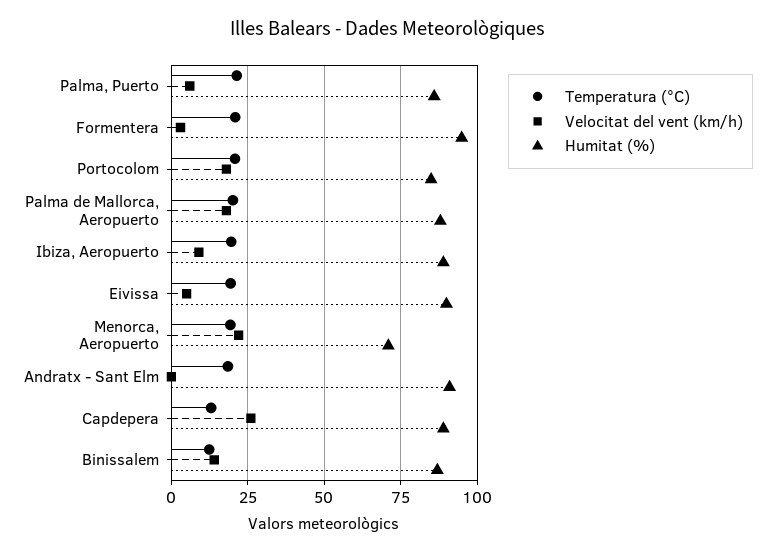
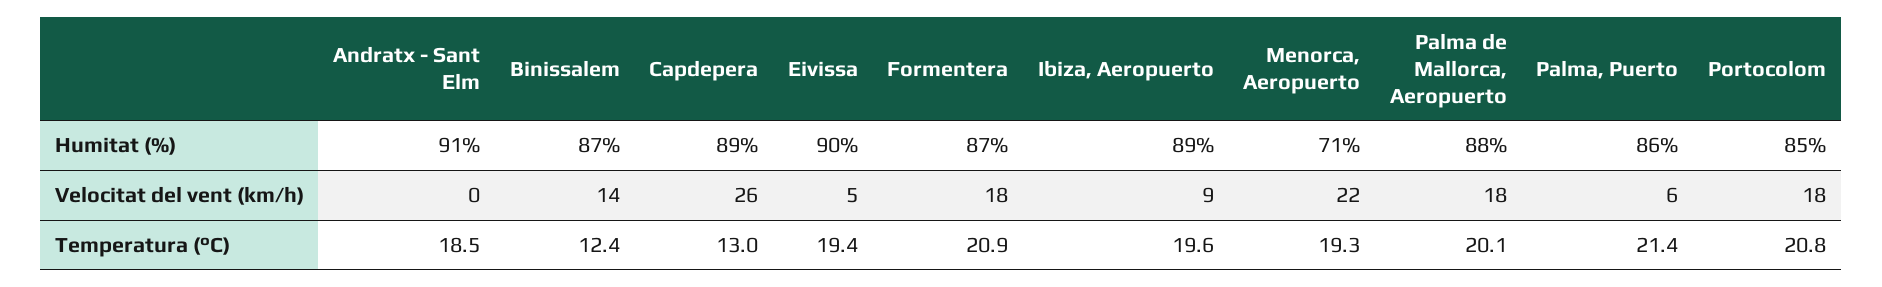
Velocitat del vent (km/h), Formentera: 2.5 -> 18
Humitat (%), Formentera: 95 -> 87

